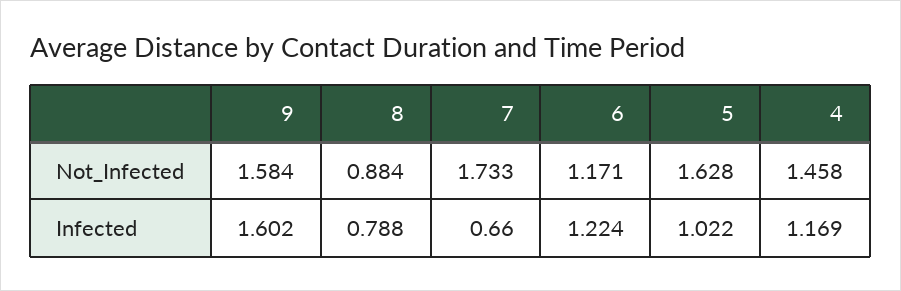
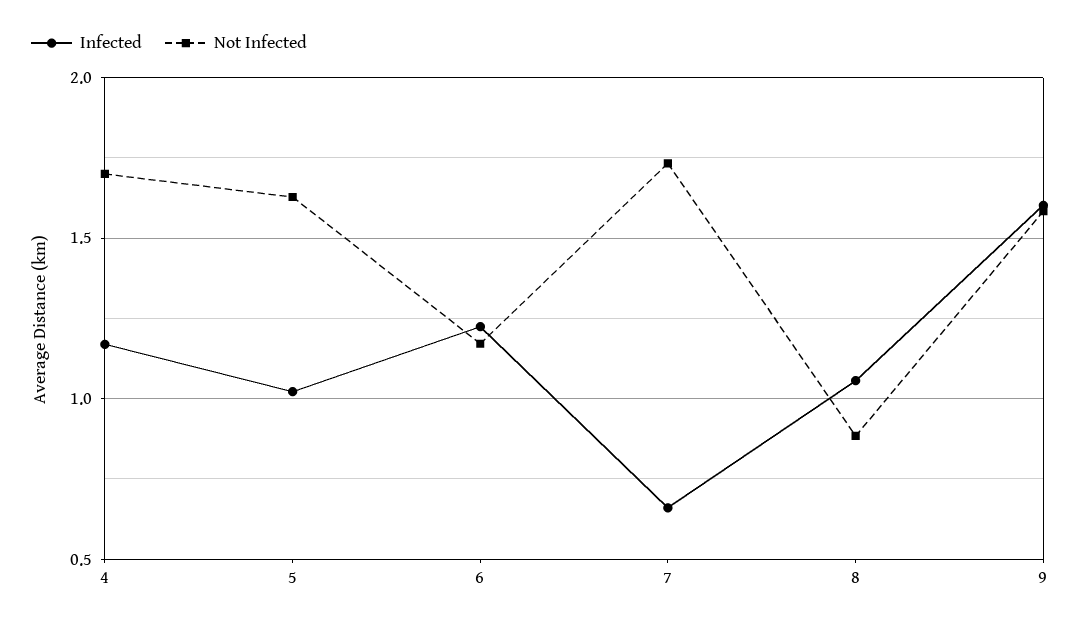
Not_Infected, 4: 1.458 -> 1.7
Infected, 8: 0.788 -> 1.05

